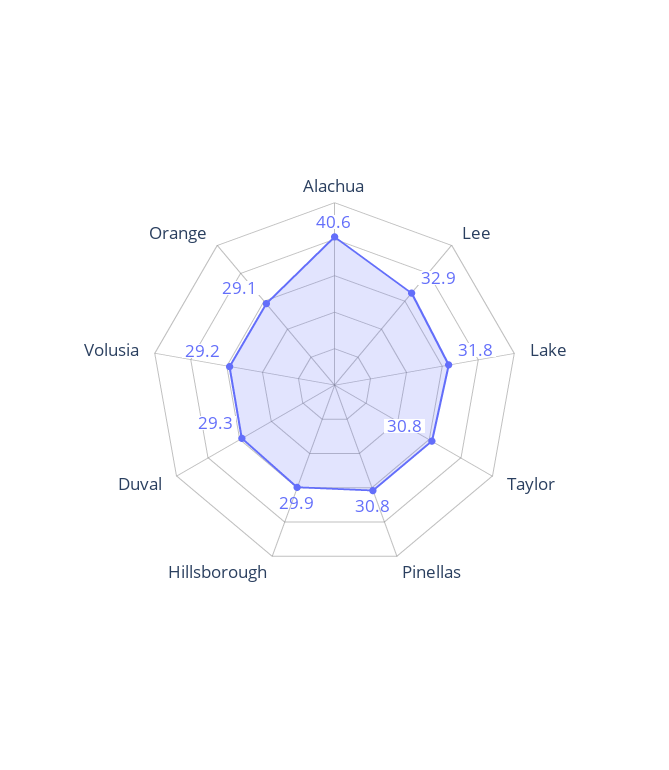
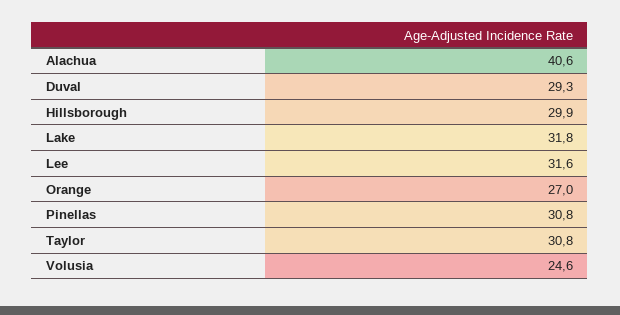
Lee: 32.9 -> 31.6
Volusia: 29.2 -> 24.6
Orange: 29.1 -> 27

